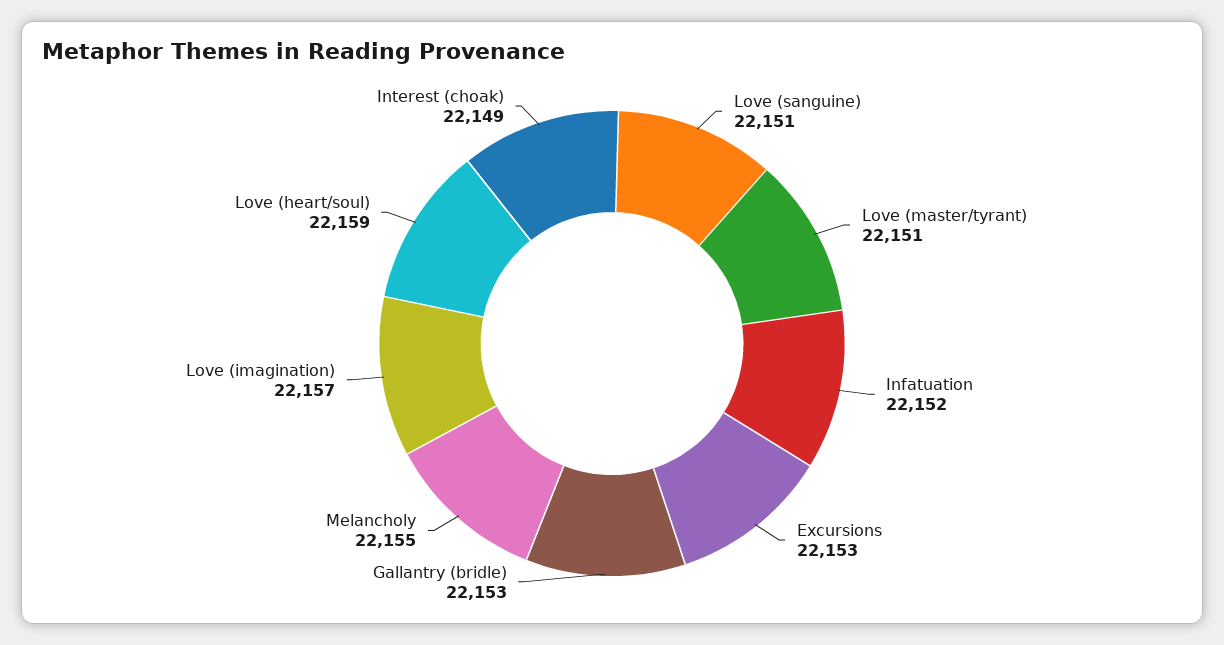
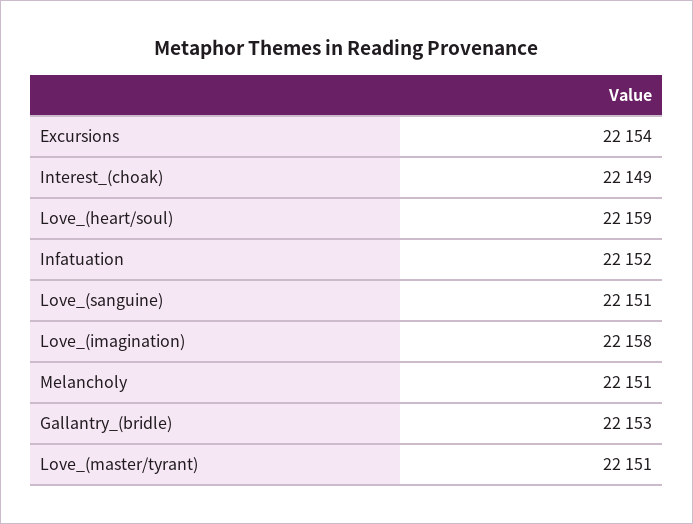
Excursions: 22153 -> 22154
Melancholy: 22155 -> 22151
Love (imagination): 22157 -> 22158

